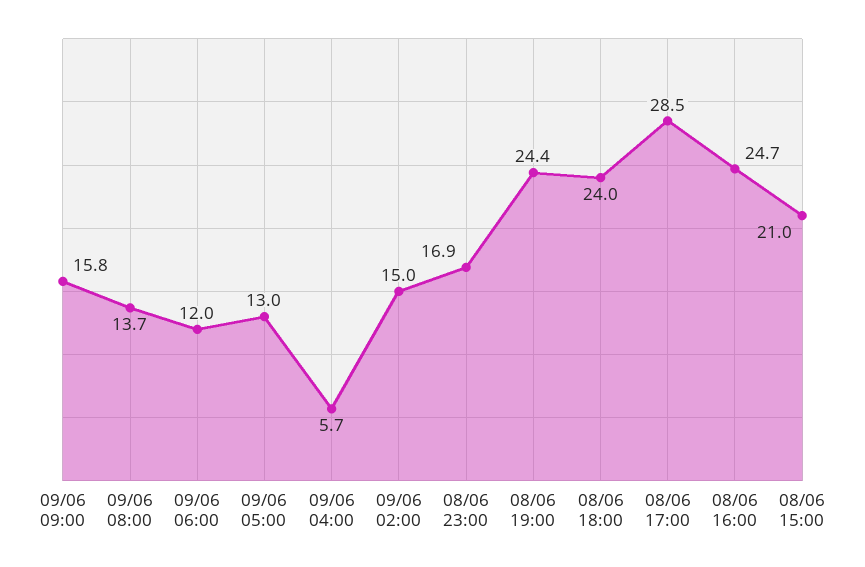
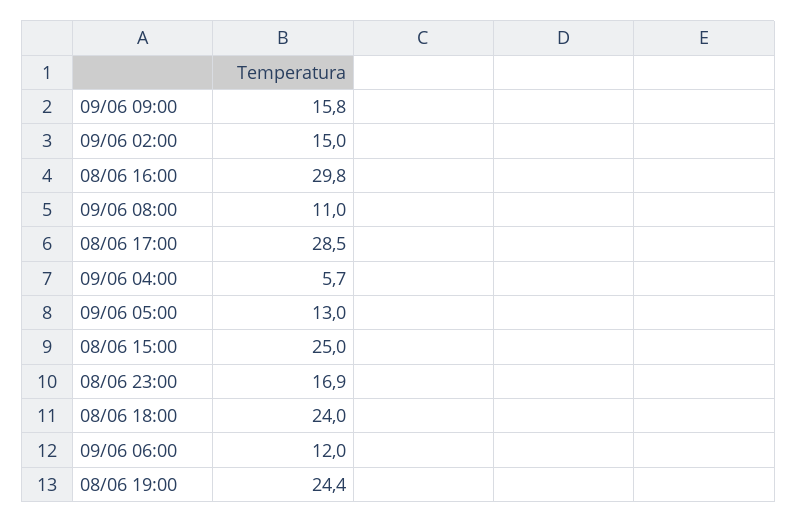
09/06 08:00: 13.7 -> 11
08/06 16:00: 24.7 -> 29.8
08/06 15:00: 21 -> 25

